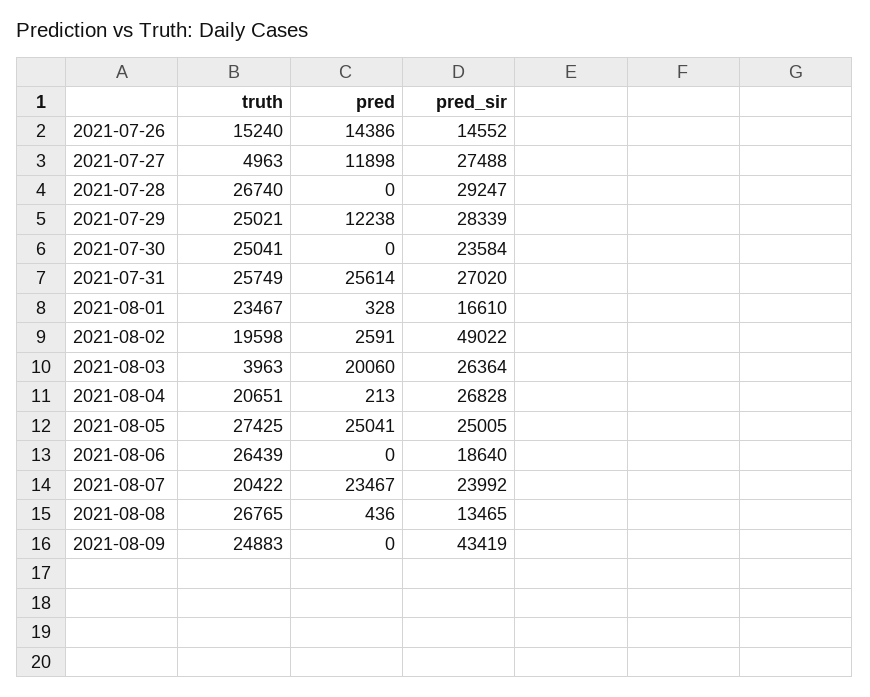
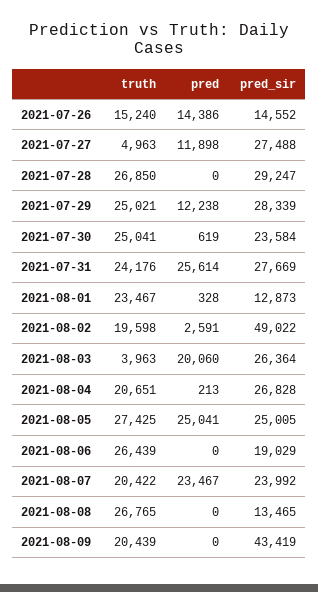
truth, 2021-07-28: 26740 -> 26850
pred, 2021-07-30: 0 -> 619
truth, 2021-07-31: 25749 -> 24176
pred_sir, 2021-07-31: 27020 -> 27669
pred_sir, 2021-08-01: 16610 -> 12873
pred_sir, 2021-08-06: 18640 -> 19029
pred, 2021-08-08: 436 -> 0
truth, 2021-08-09: 24883 -> 20439

